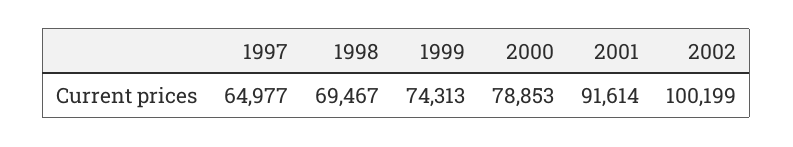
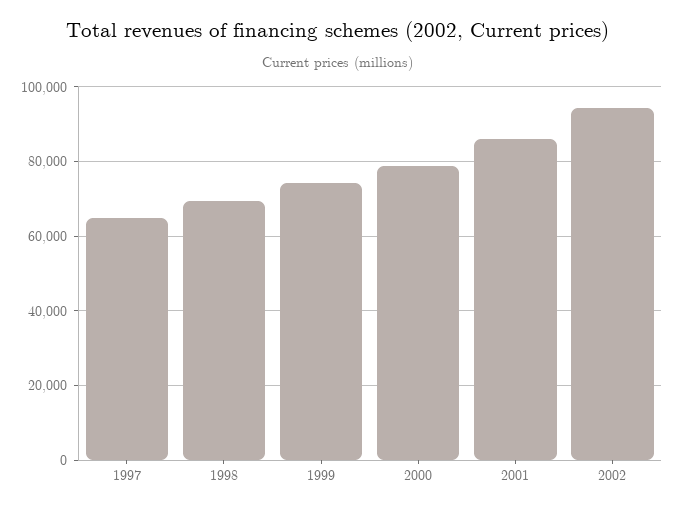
2001: 91614 -> 86000
2002: 100199 -> 94000

